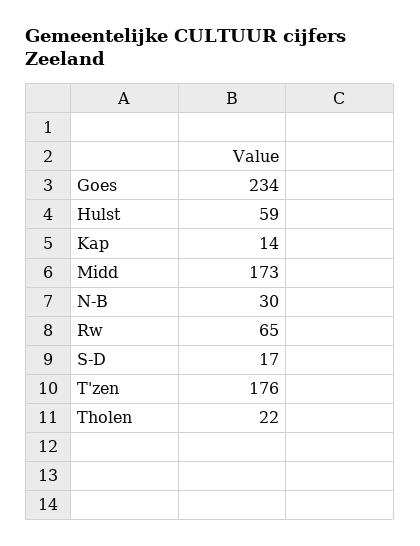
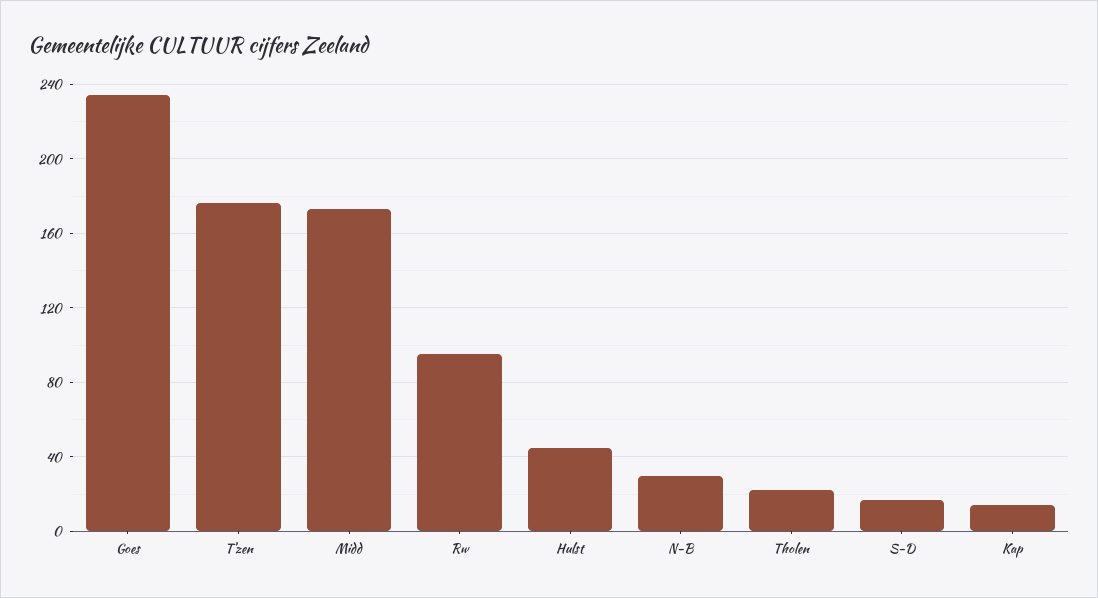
Hulst: 59 -> 45
Rw: 65 -> 95

